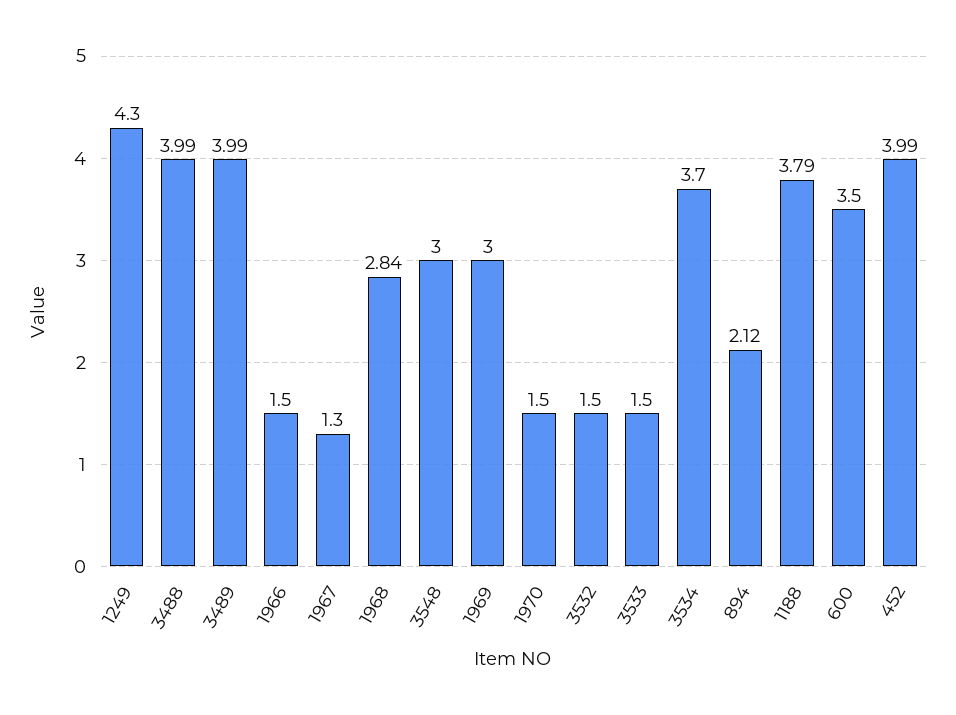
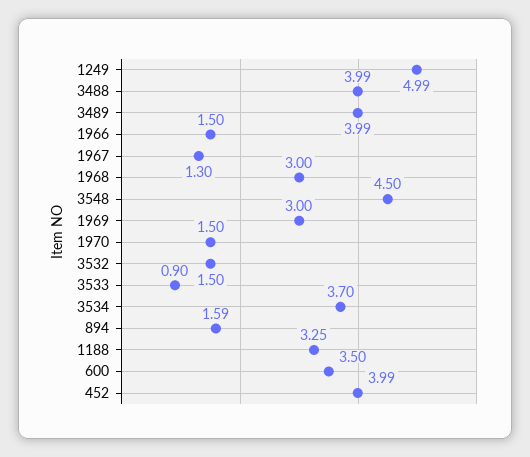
1249: 4.3 -> 4.99
1968: 2.84 -> 3
3548: 3 -> 4.5
3533: 1.5 -> 0.9
894: 2.12 -> 1.59
1188: 3.79 -> 3.25

